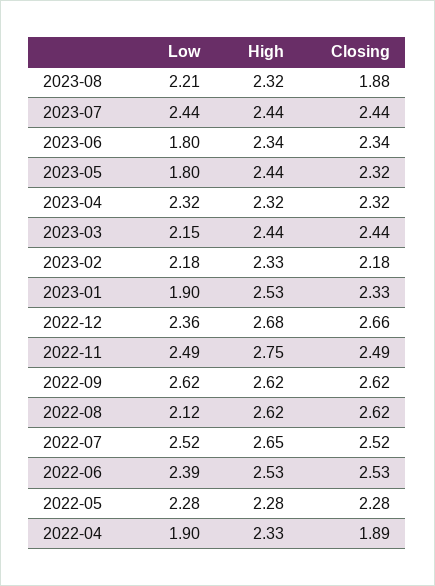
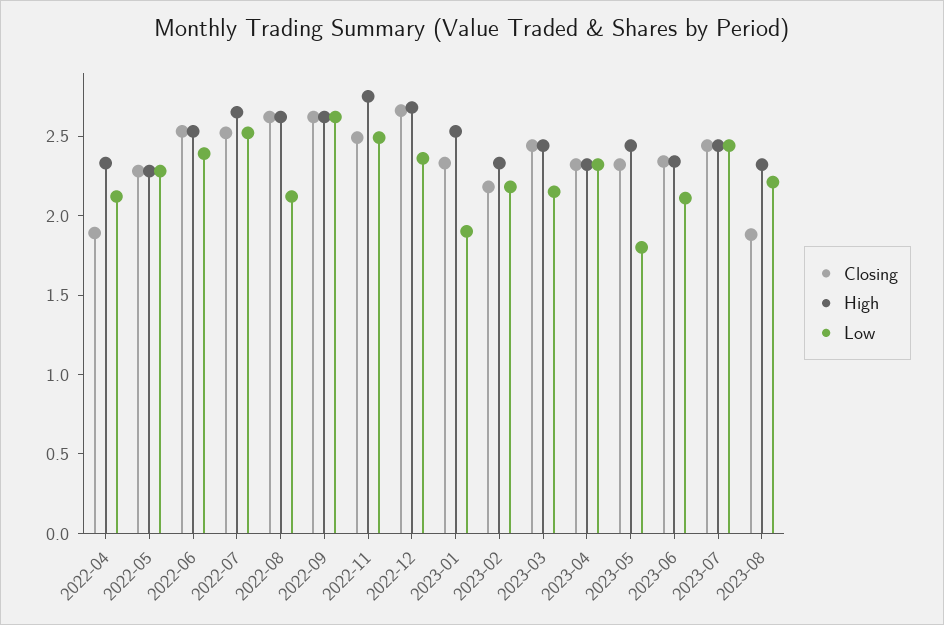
Low, 2023-06: 1.8 -> 2.1
Low, 2022-04: 1.9 -> 2.1

